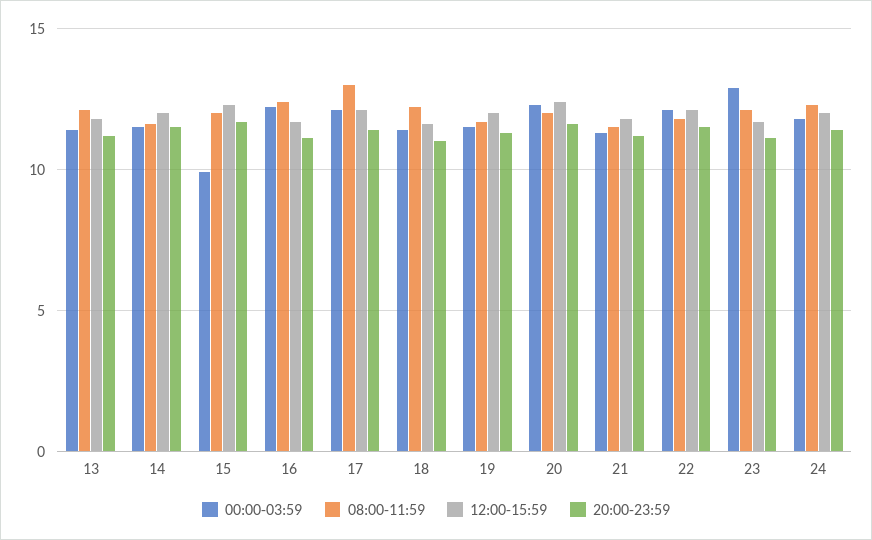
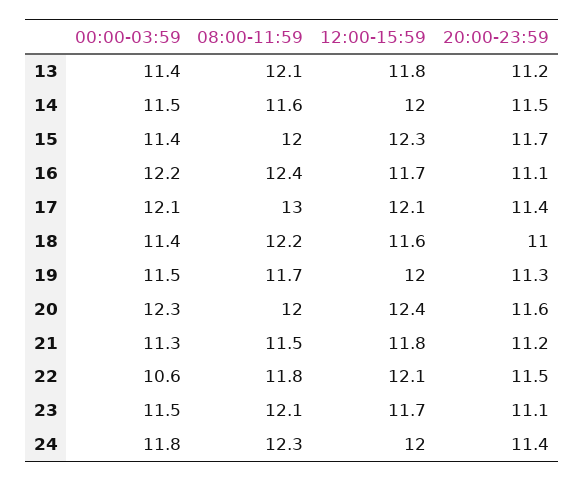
00:00-03:59, 15: 10 -> 11.4
00:00-03:59, 22: 12 -> 10.6
00:00-03:59, 23: 13 -> 11.5

